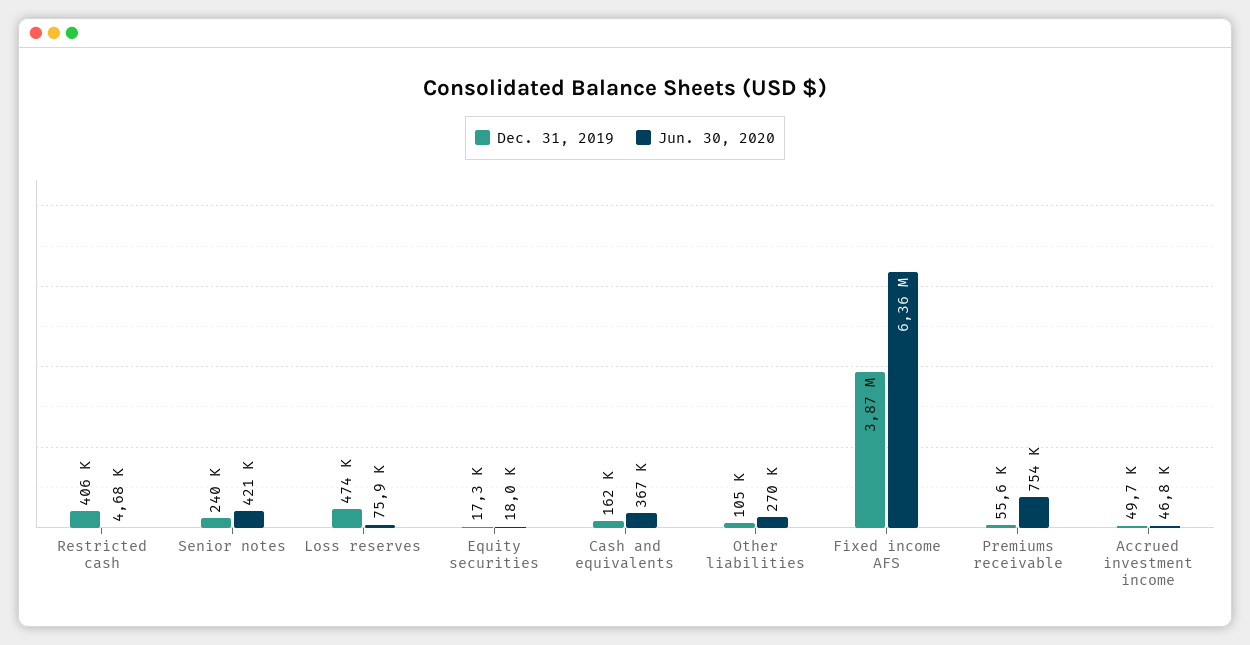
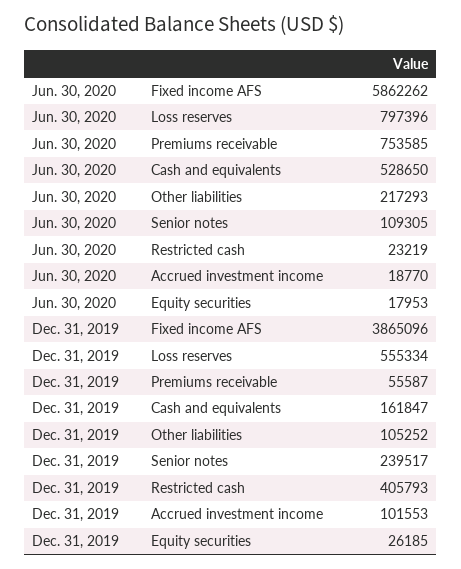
Jun. 30, 2020, Restricted cash: 4680 -> 23219
Jun. 30, 2020, Senior notes: 421000 -> 109305
Dec. 31, 2019, Loss reserves: 474000 -> 555334
Jun. 30, 2020, Loss reserves: 75900 -> 797396
Dec. 31, 2019, Equity securities: 17300 -> 26185
Jun. 30, 2020, Cash and equivalents: 367000 -> 528650
Jun. 30, 2020, Other liabilities: 270000 -> 217293
Jun. 30, 2020, Fixed income AFS: 6360000 -> 5862262
Dec. 31, 2019, Accrued investment income: 49700 -> 101553
Jun. 30, 2020, Accrued investment income: 46800 -> 18770

